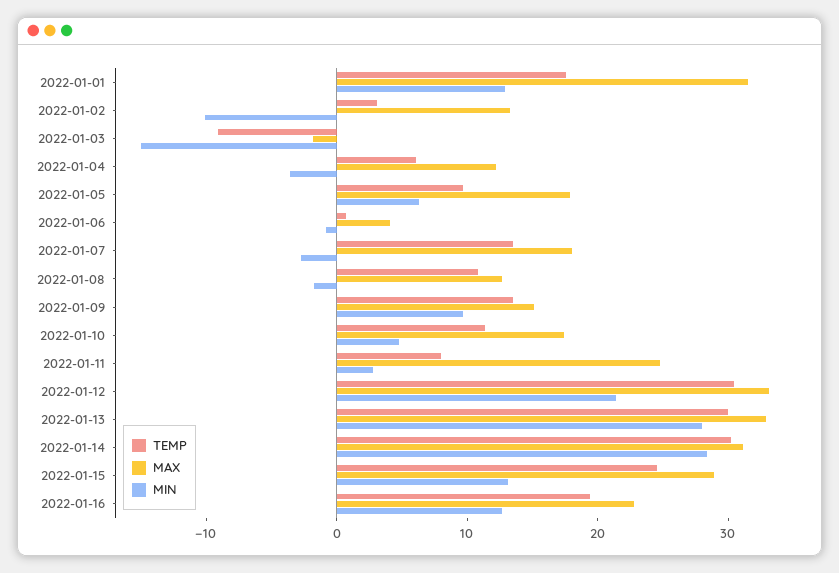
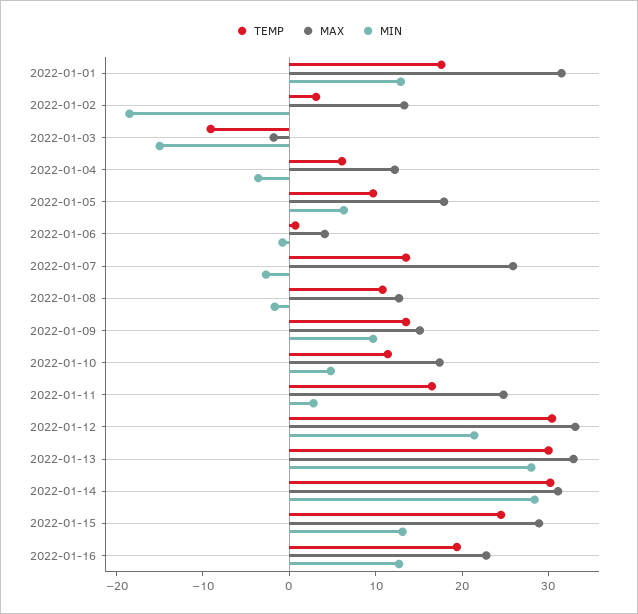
MIN, 2022-01-02: -10 -> -18
MAX, 2022-01-07: 18 -> 26
TEMP, 2022-01-11: 8 -> 16

